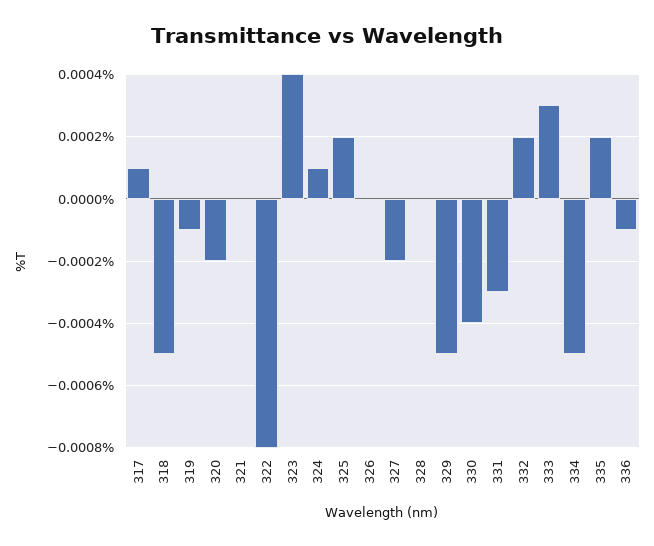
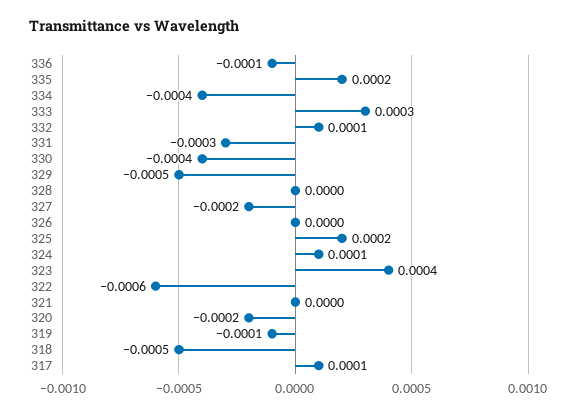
322: -0.0008 -> -0.0006
332: 0.0002 -> 0.0001
334: -0.0005 -> -0.0004

